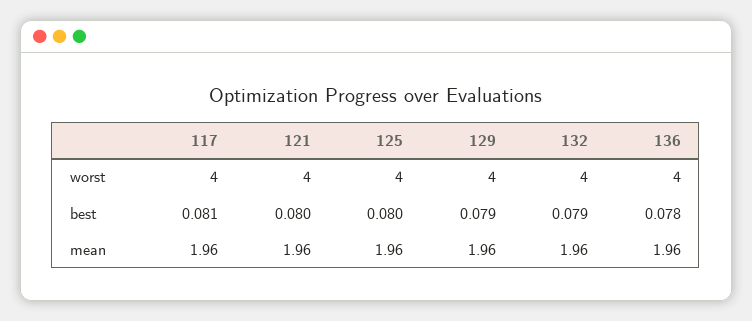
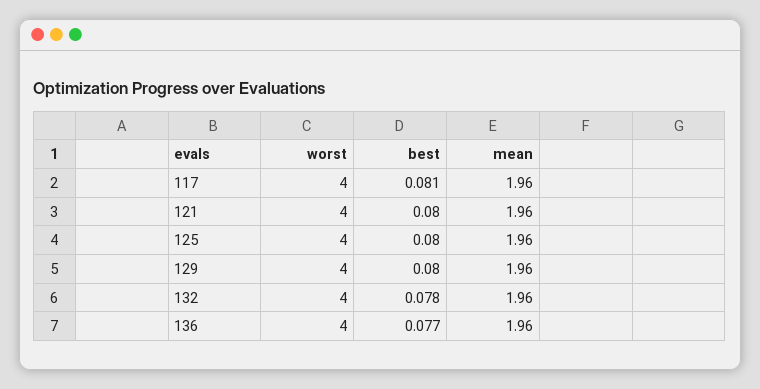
129, best: 0.079 -> 0.08
132, best: 0.079 -> 0.078
136, best: 0.078 -> 0.077

